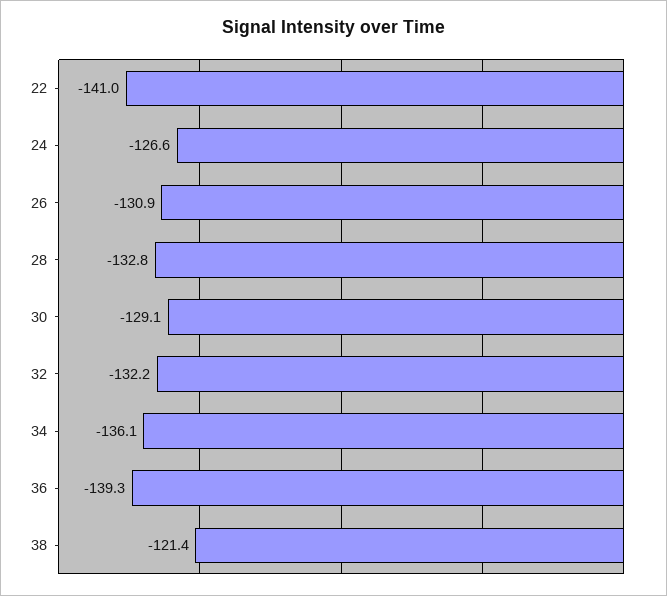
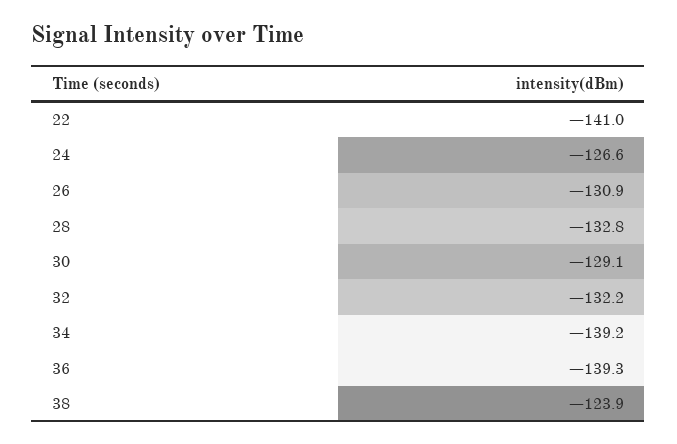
34: -136.1 -> -139.2
38: -121.4 -> -123.9

